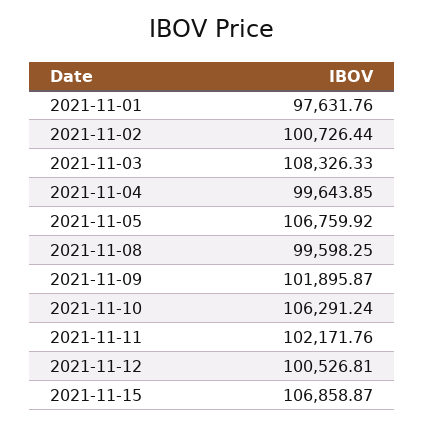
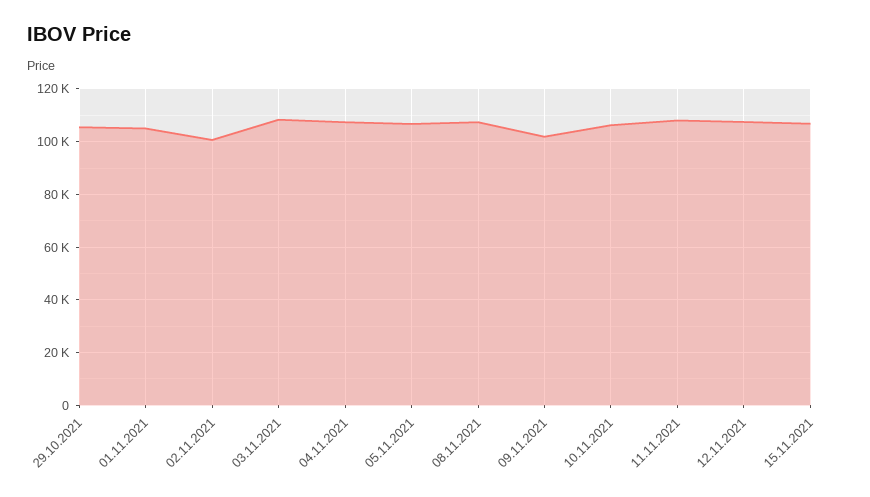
2021-11-01: 97631.76 -> 105000
2021-11-04: 99643.85 -> 107500
2021-11-08: 99598.25 -> 107500
2021-11-11: 102171.76 -> 107500
2021-11-12: 100526.81 -> 107500
29.10.2021: none -> 105000

